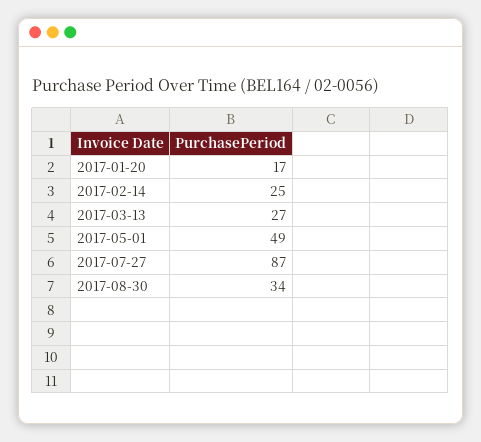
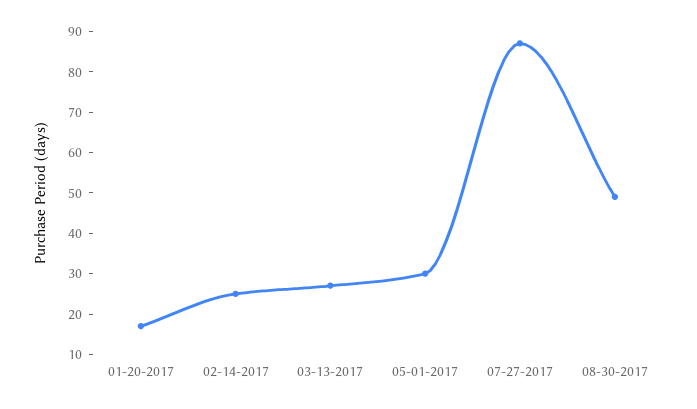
2017-05-01: 49 -> 30
2017-08-30: 34 -> 50

